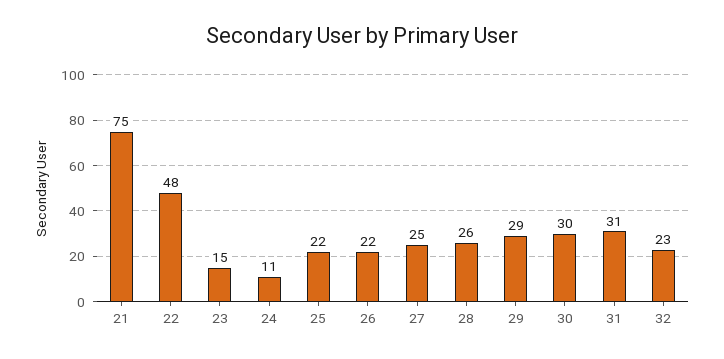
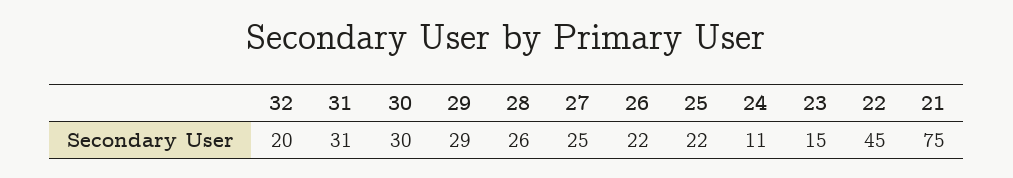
22: 48 -> 45
32: 23 -> 20

